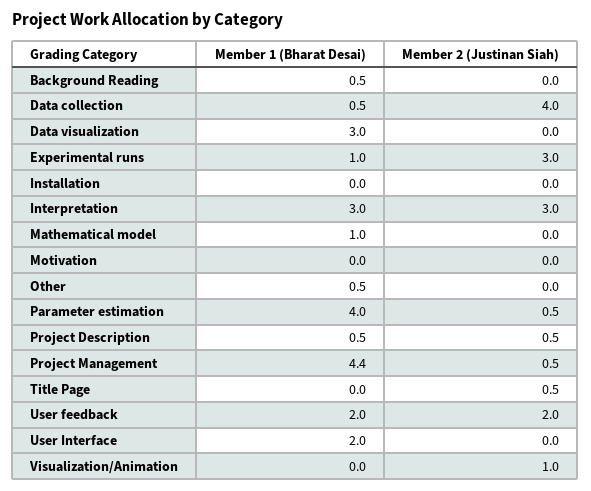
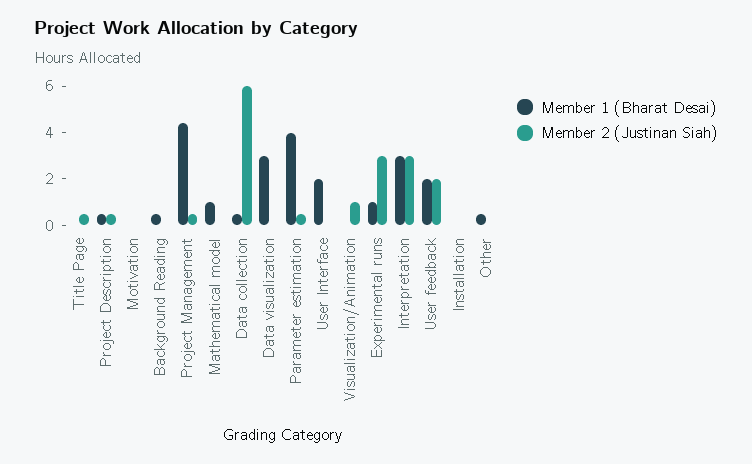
Member 2 (Justinan Siah), Data collection: 4 -> 6

